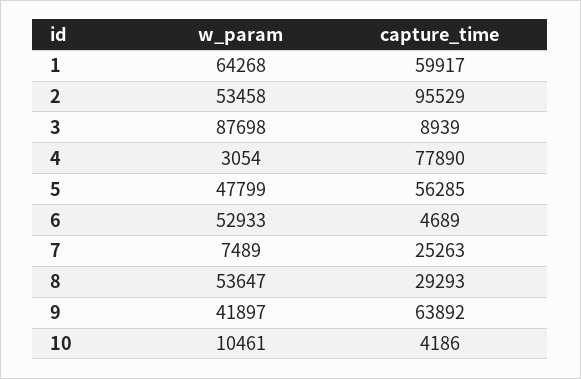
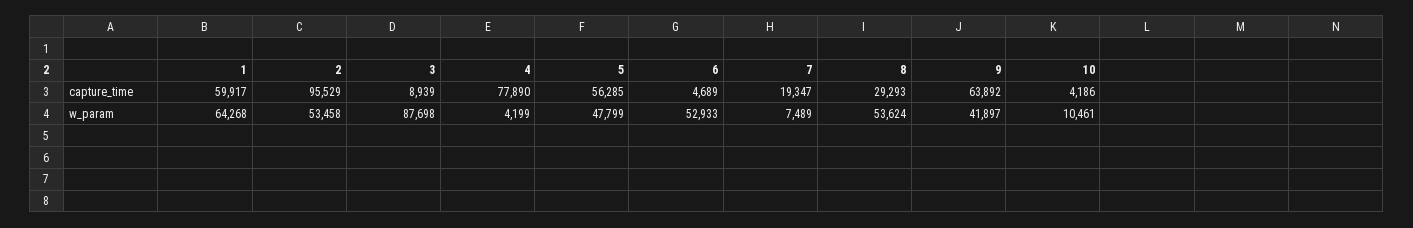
w_param, 4: 3054 -> 4199
capture_time, 7: 25263 -> 19347
w_param, 8: 53647 -> 53624

